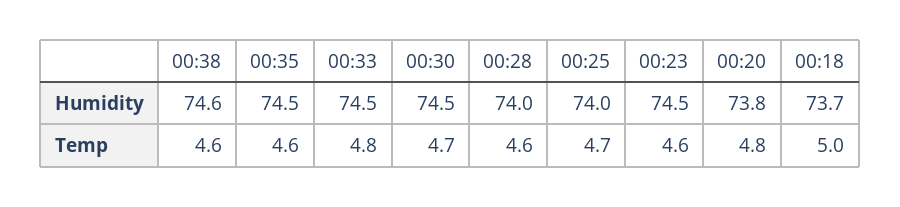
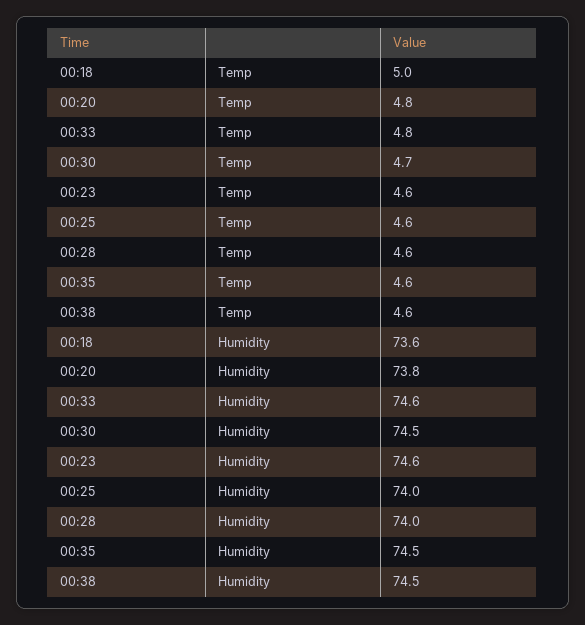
00:38, Humidity: 74.6 -> 74.5
00:33, Humidity: 74.5 -> 74.6
00:23, Humidity: 74.5 -> 74.6
00:18, Humidity: 73.7 -> 73.6
00:25, Temp: 4.7 -> 4.6

